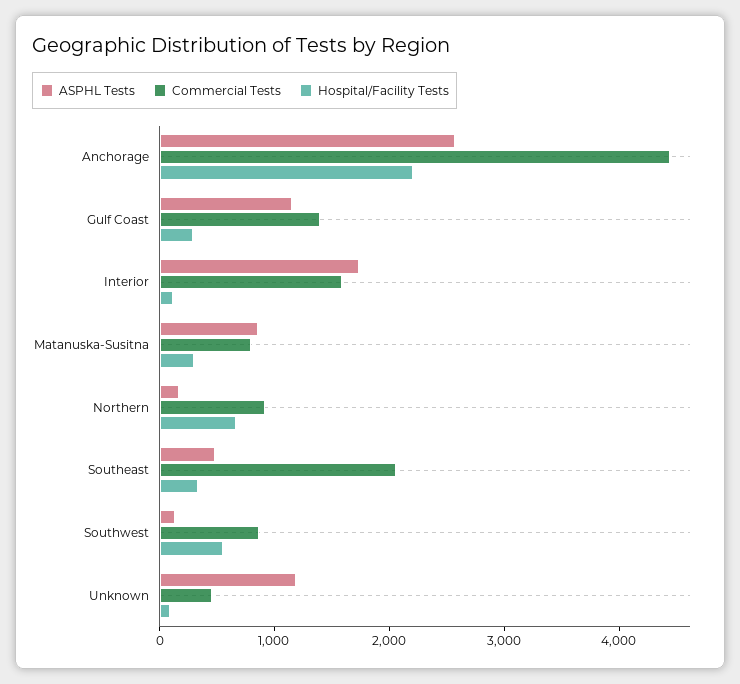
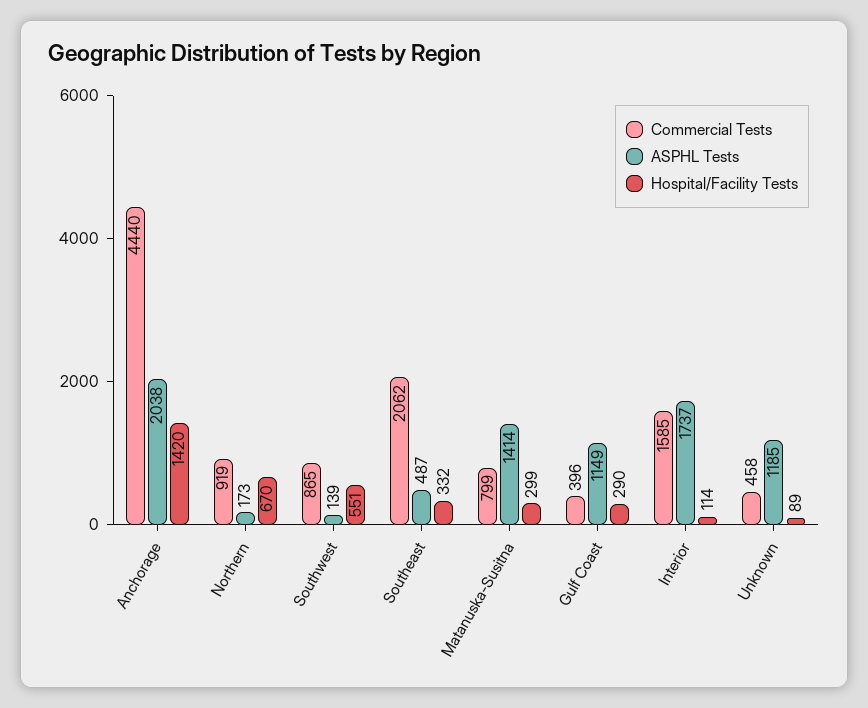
ASPHL Tests, Anchorage: 2600 -> 2038
Hospital/Facility Tests, Anchorage: 2200 -> 1420
Commercial Tests, Gulf Coast: 1400 -> 396
ASPHL Tests, Matanuska-Susitna: 800 -> 1414

